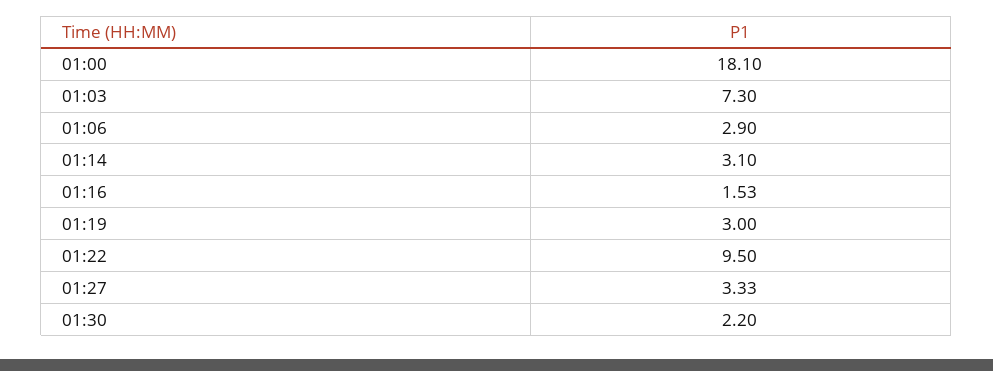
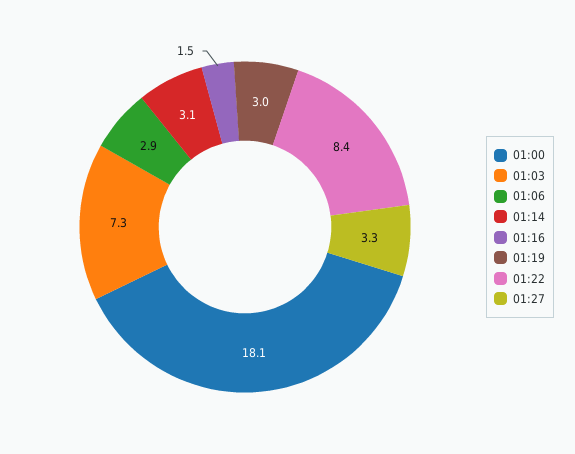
01:22: 9.5 -> 8.4
01:30: 2.2 -> none

